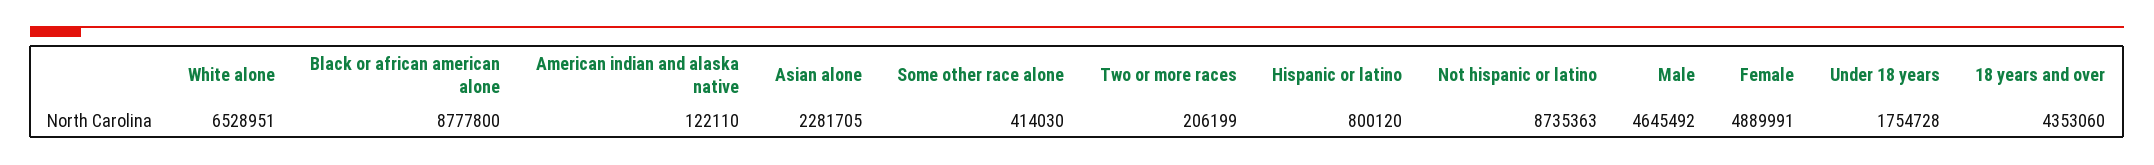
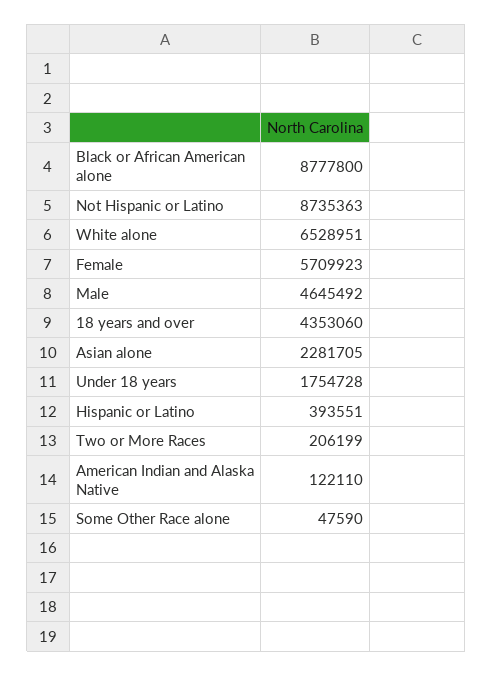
Some other race alone: 414030 -> 47590
Hispanic or latino: 800120 -> 393551
Female: 4889991 -> 5709923

